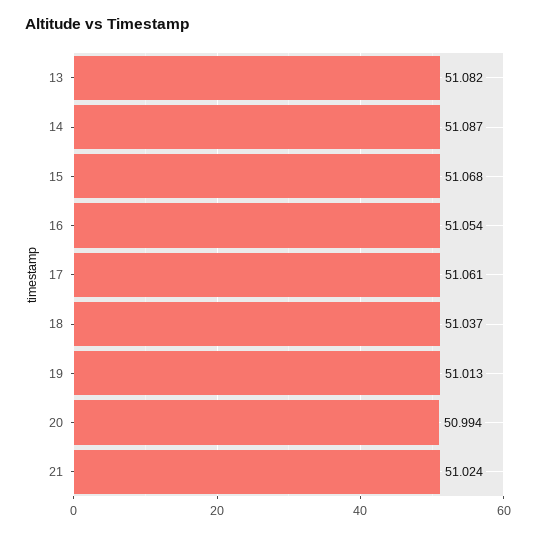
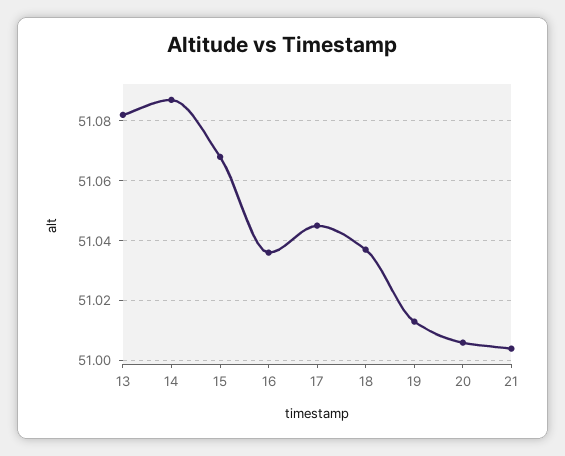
16: 51.054 -> 51.035
17: 51.061 -> 51.045
20: 50.994 -> 51.005
21: 51.024 -> 51.005

